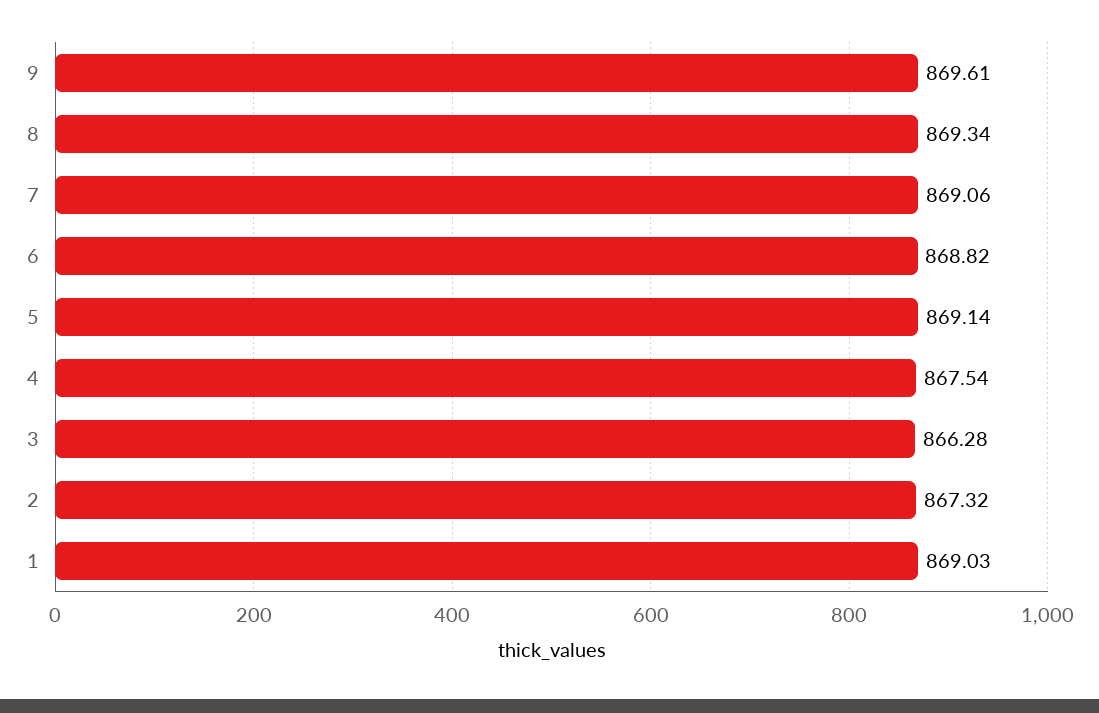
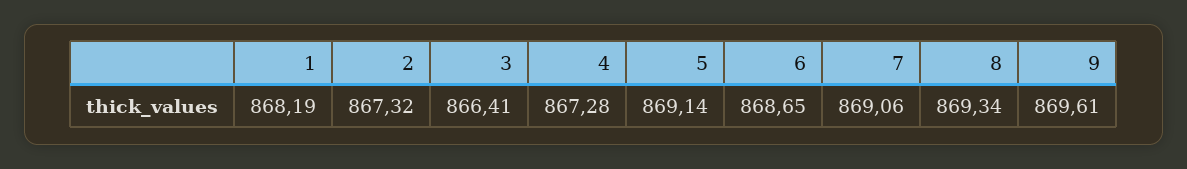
6: 868.82 -> 868.65
4: 867.54 -> 867.28
3: 866.28 -> 866.41
1: 869.03 -> 868.19

